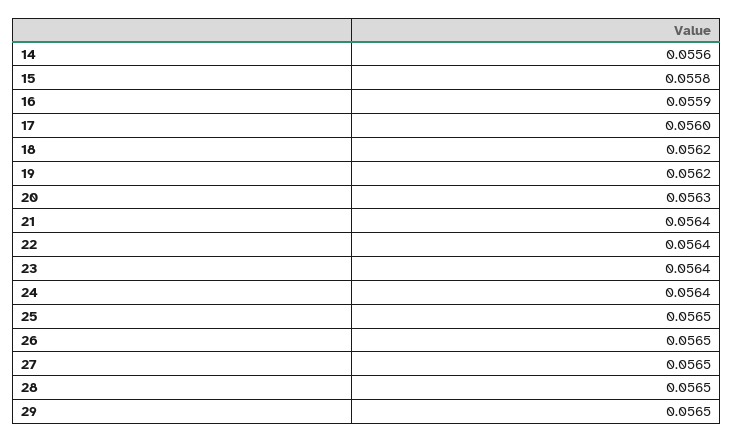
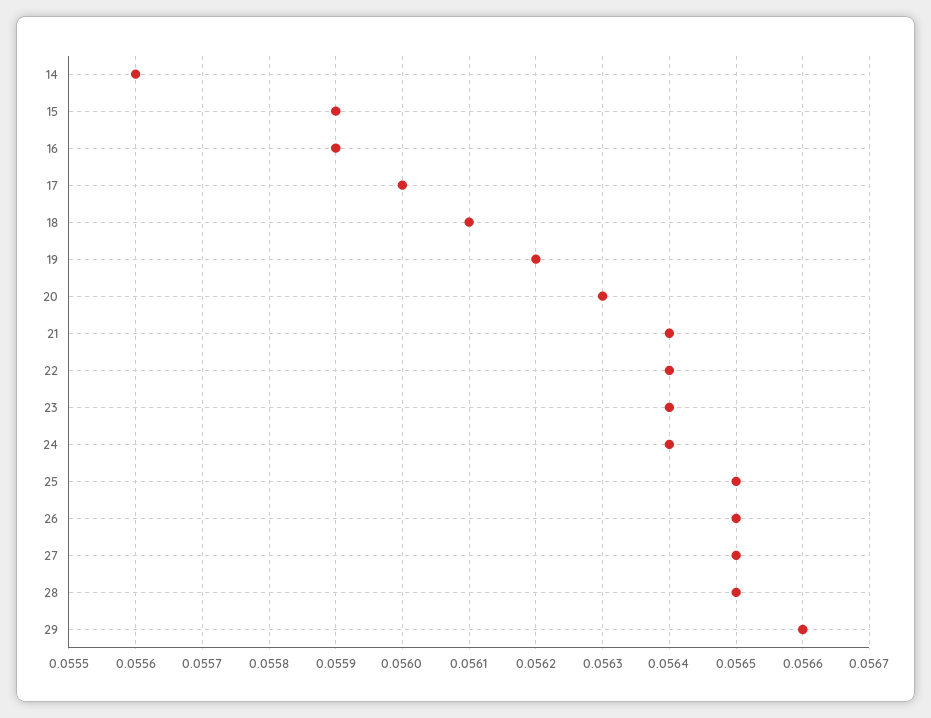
15: 0.0558 -> 0.0559
18: 0.0562 -> 0.0561
29: 0.0565 -> 0.0566

